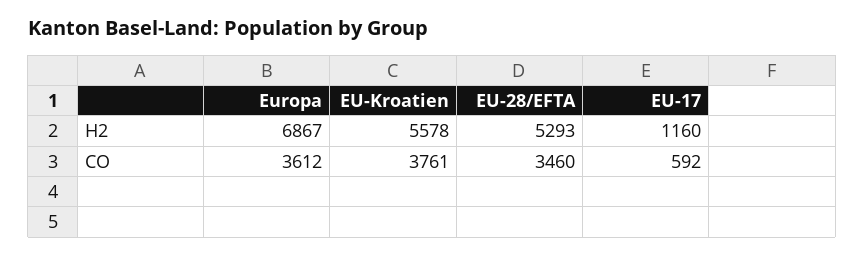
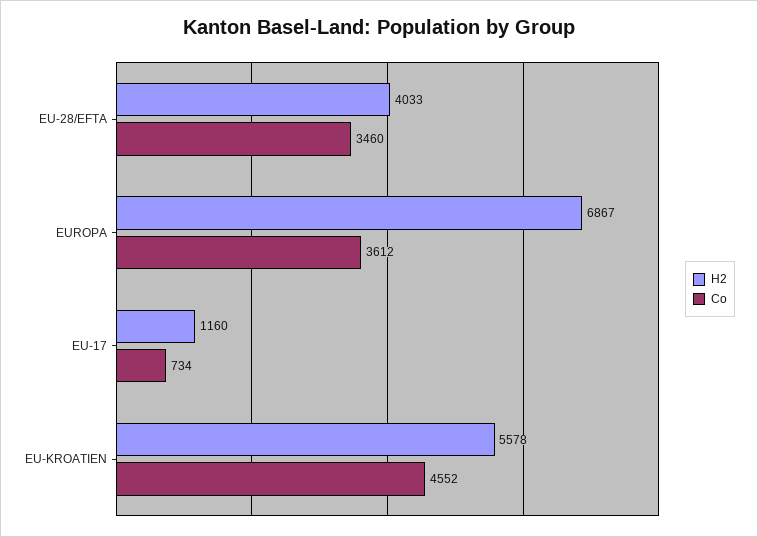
H2, EU-28/EFTA: 5293 -> 4033
CO, EU-Kroatien: 3761 -> 4552
CO, EU-17: 592 -> 734

